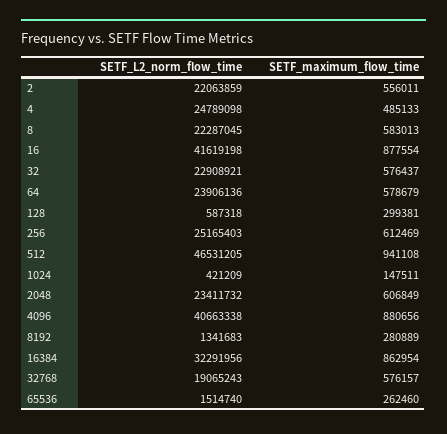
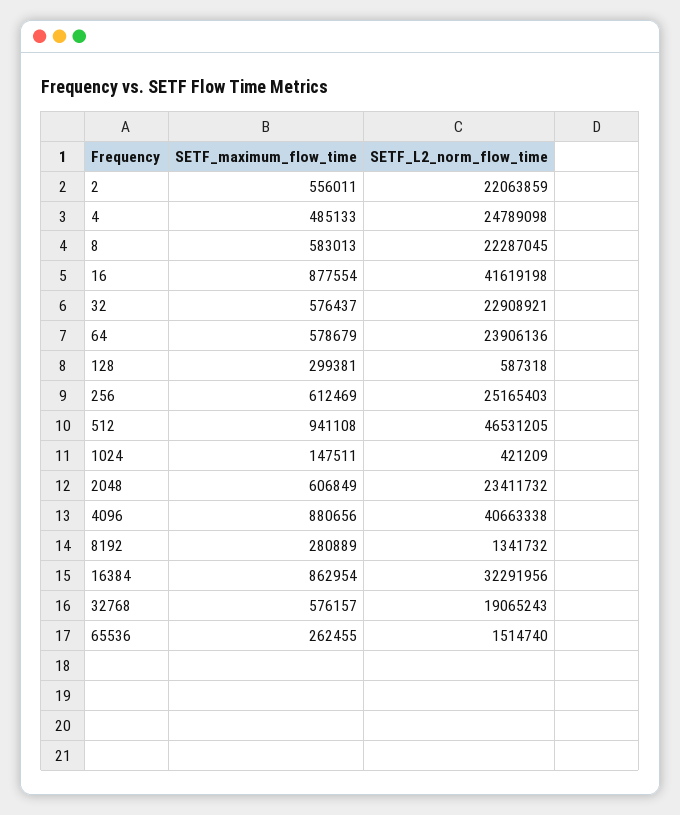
SETF_L2_norm_flow_time, 8192: 1341683 -> 1341732
SETF_maximum_flow_time, 65536: 262460 -> 262455

